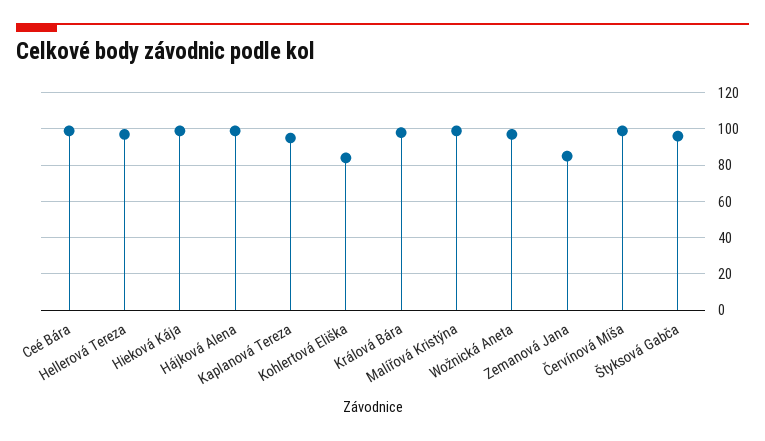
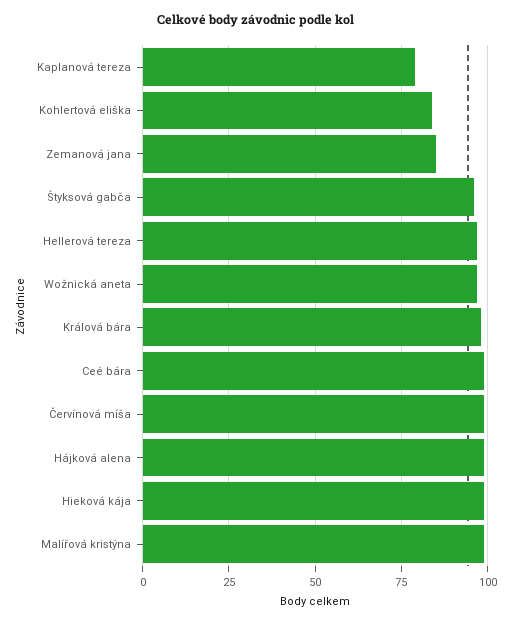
Kaplanová Tereza: 95 -> 80

